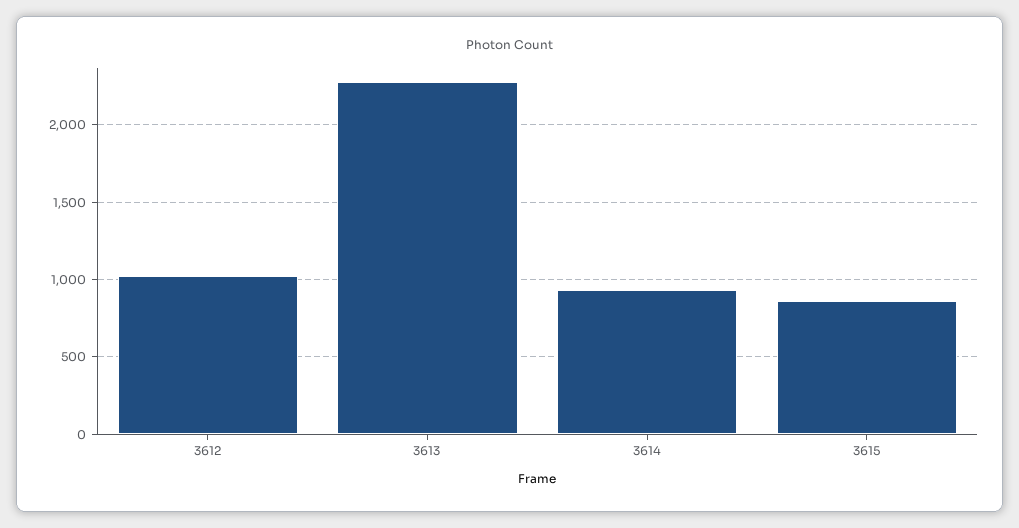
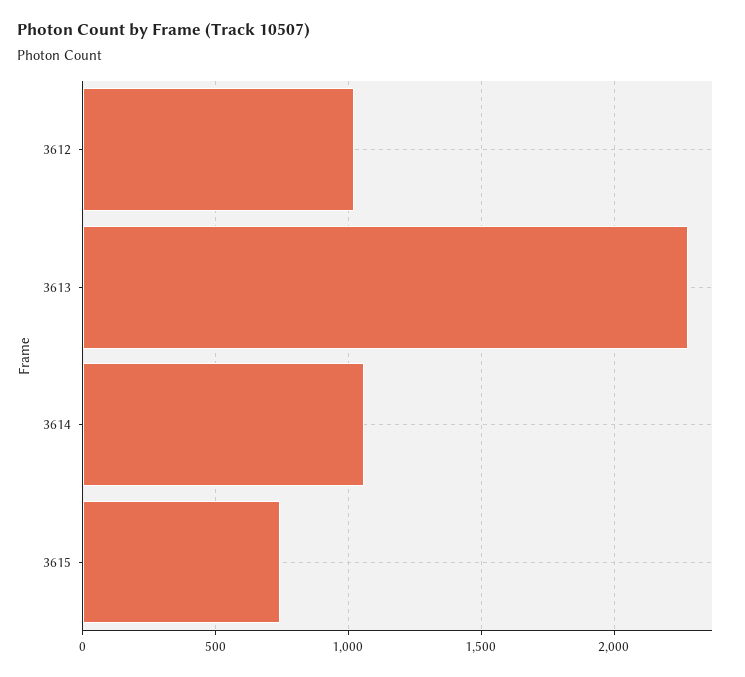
3614: 950 -> 1050
3615: 850 -> 750

